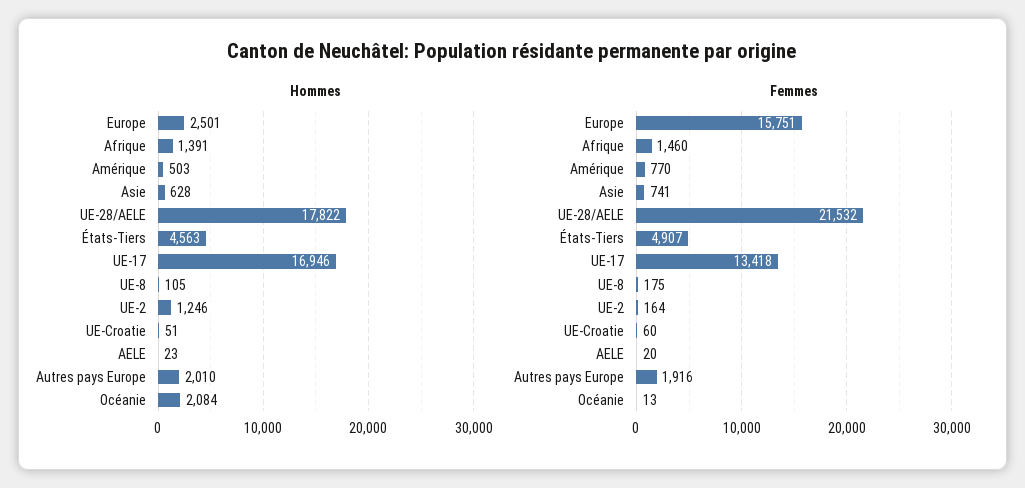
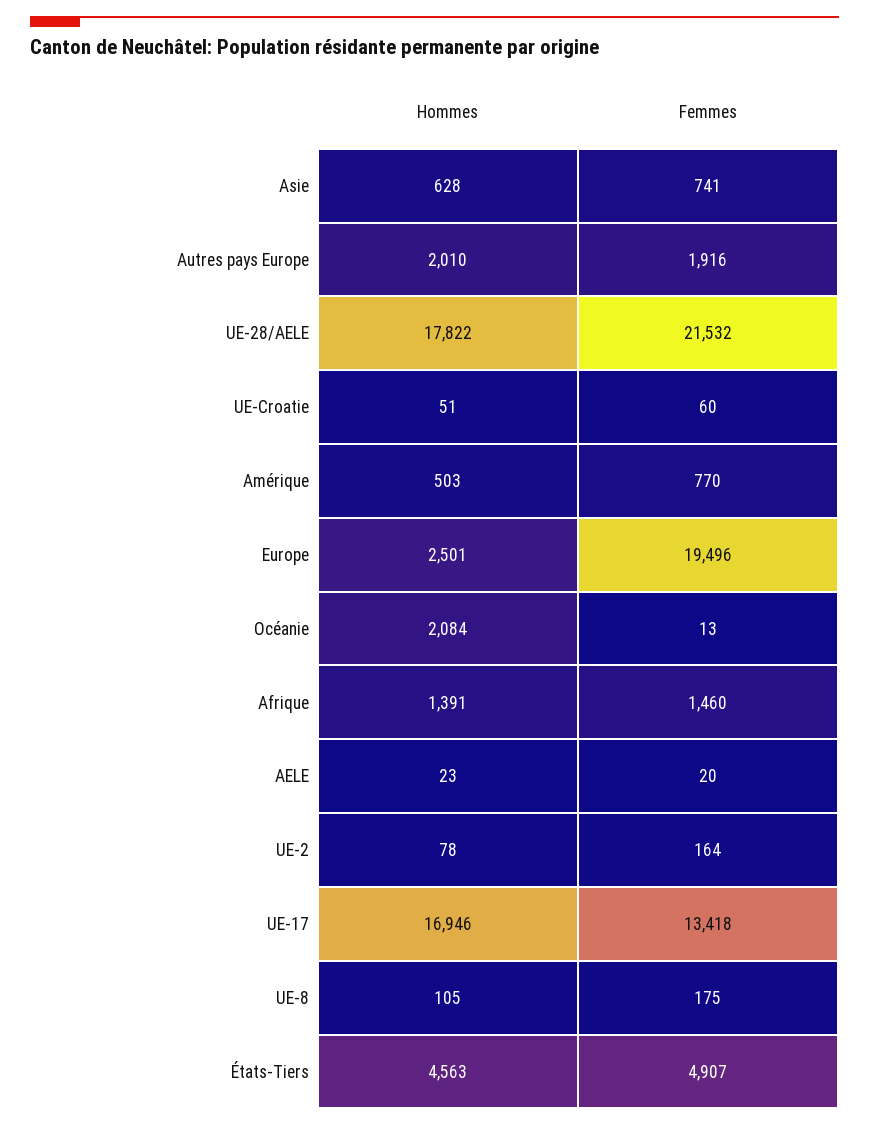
Hommes, UE-2: 1246 -> 78
Femmes, Europe: 15751 -> 19496

